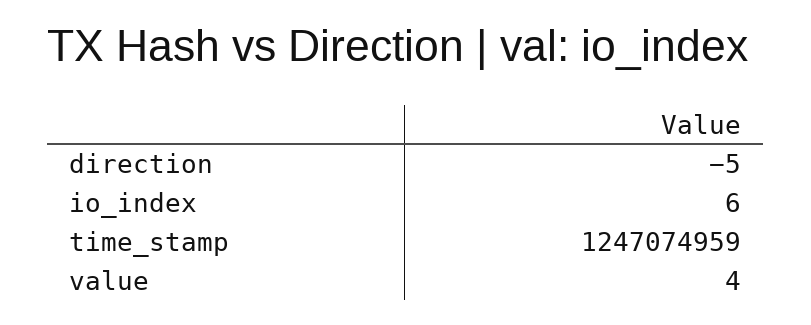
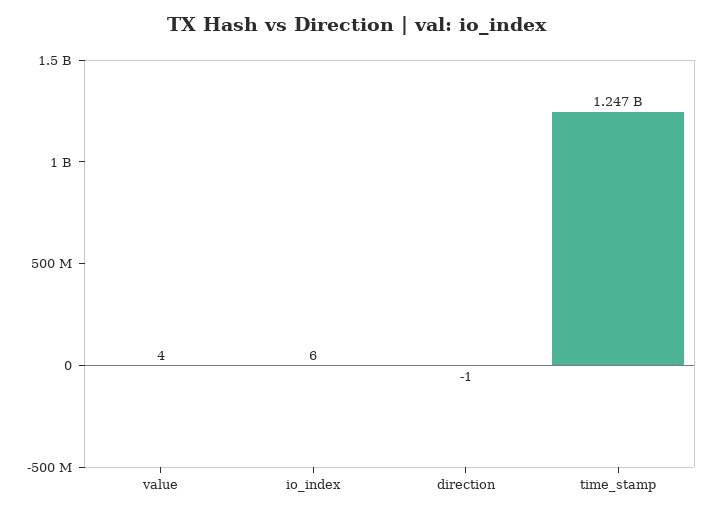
direction: -5 -> -1

